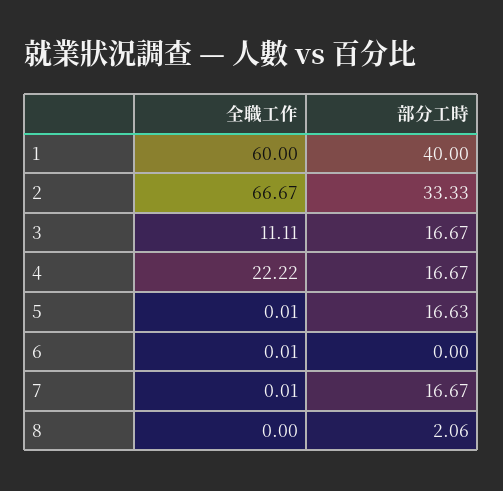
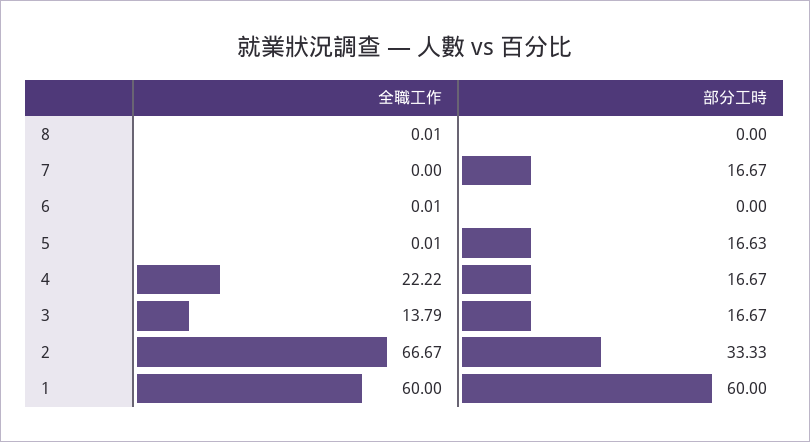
部分工時, 1: 40 -> 60
全職工作, 3: 11.11 -> 13.79
全職工作, 7: 0.01 -> 0
全職工作, 8: 0 -> 0.01
部分工時, 8: 2.06 -> 0

